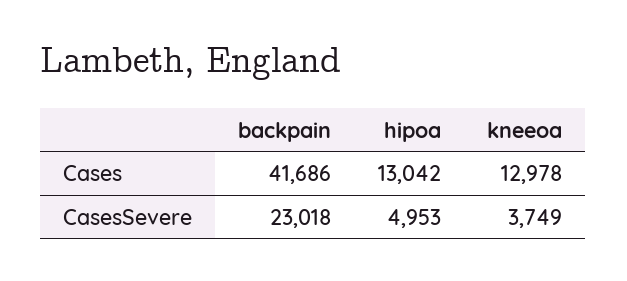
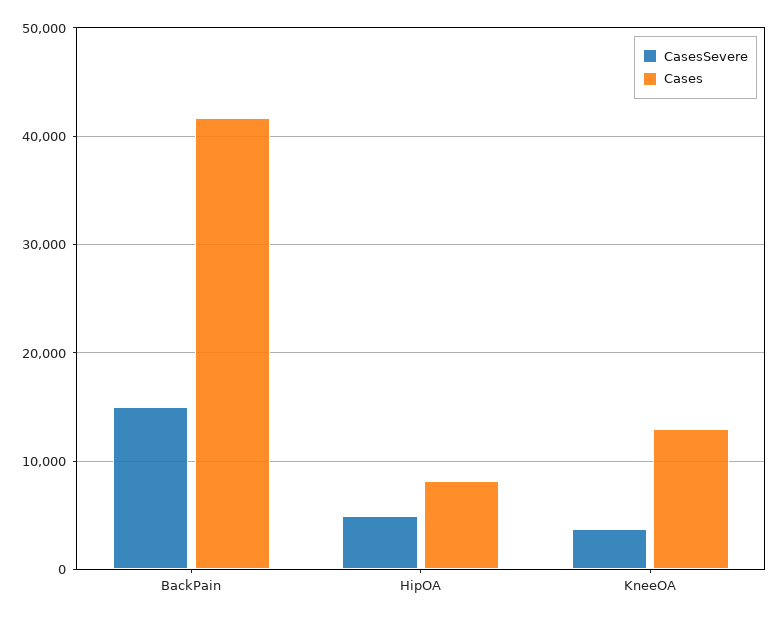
Cases, hipoa: 13042 -> 8000
CasesSevere, backpain: 23018 -> 15000

